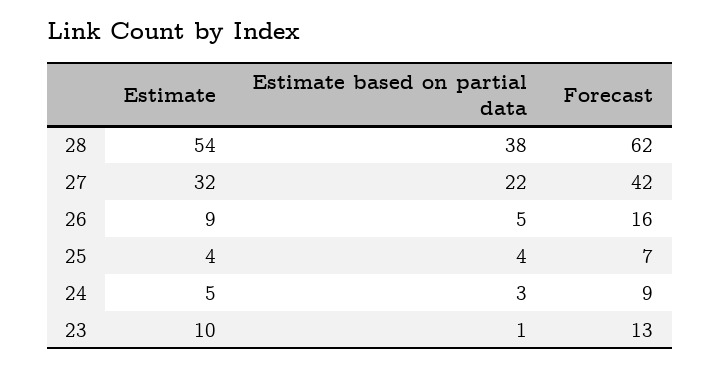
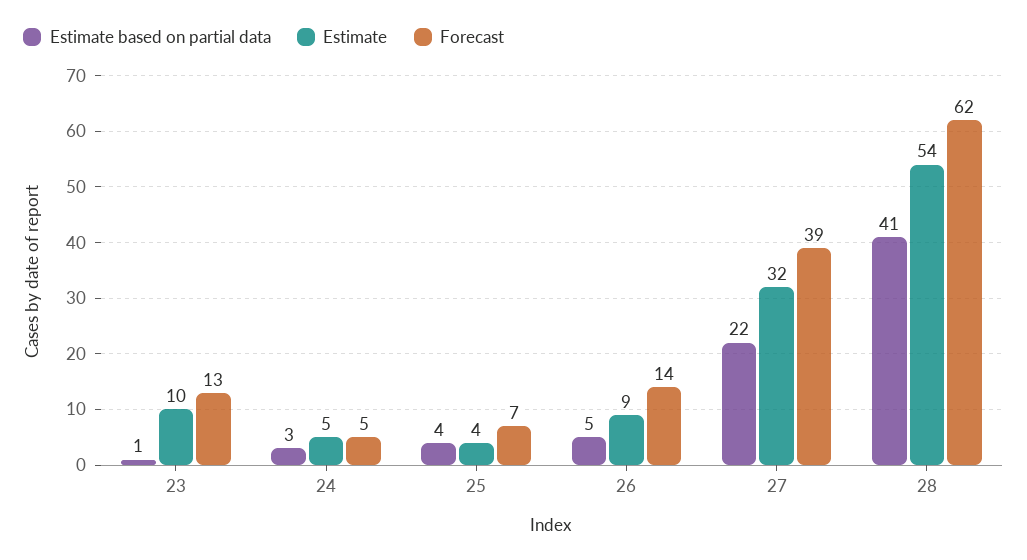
Estimate based on partial data, 28: 38 -> 41
Forecast, 27: 42 -> 39
Forecast, 26: 16 -> 14
Forecast, 24: 9 -> 5

